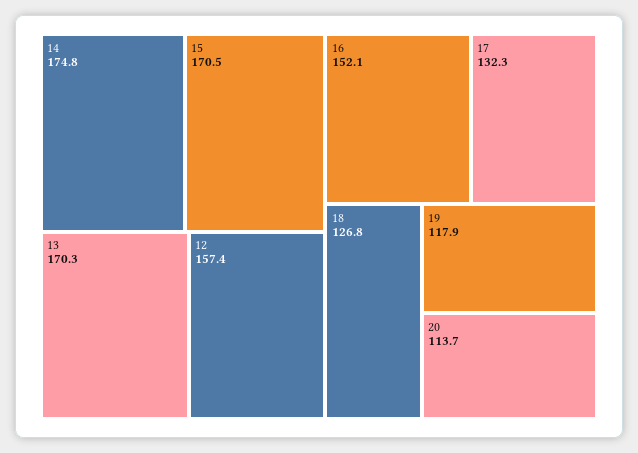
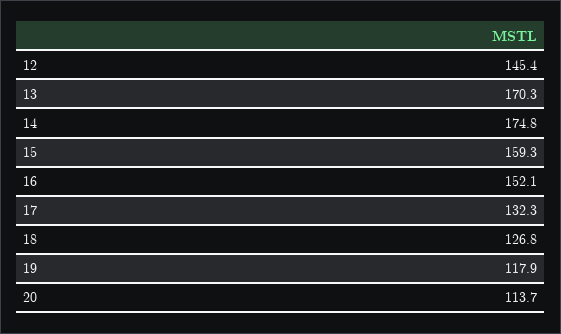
15: 170.5 -> 159.3
12: 157.4 -> 145.4

